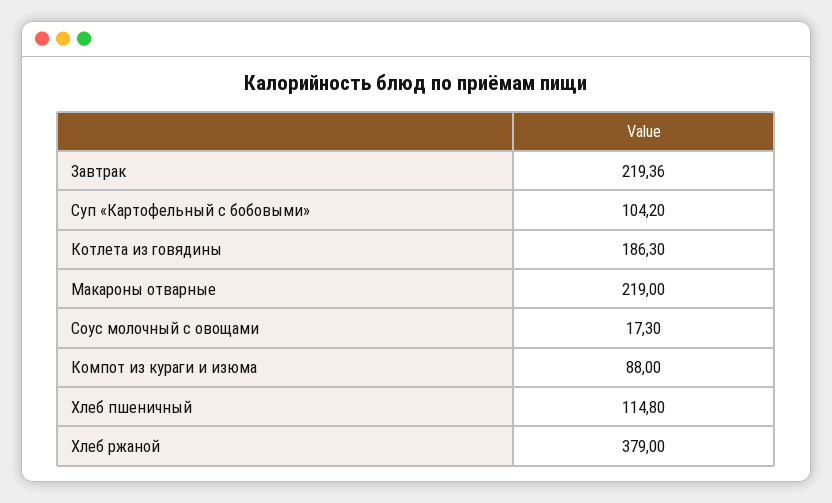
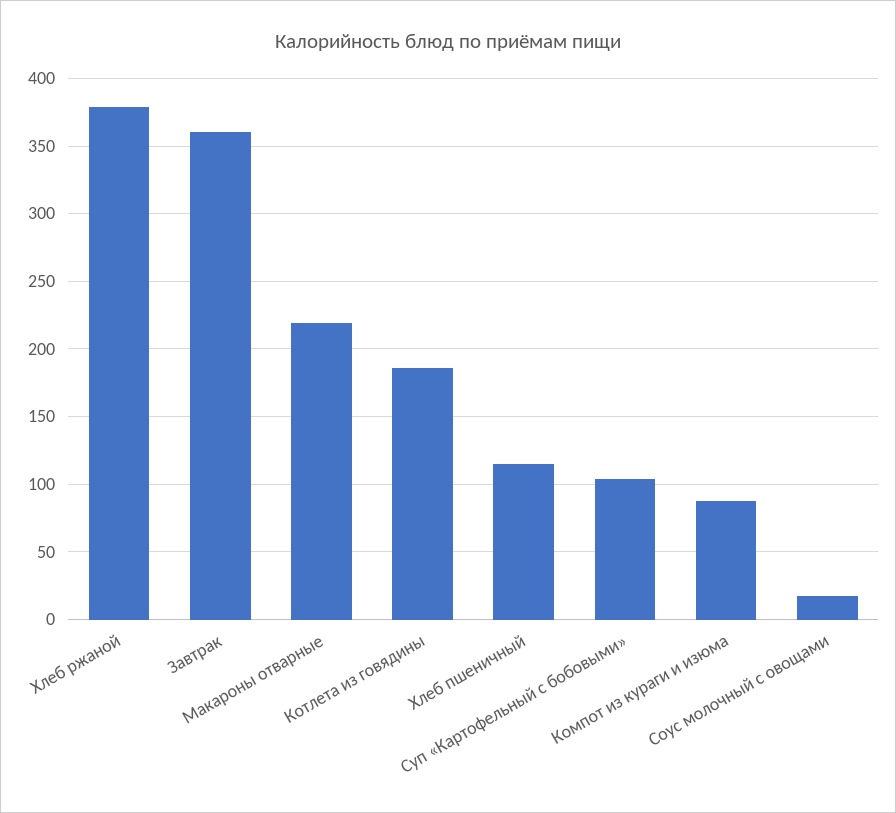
Завтрак: 219.36 -> 360

